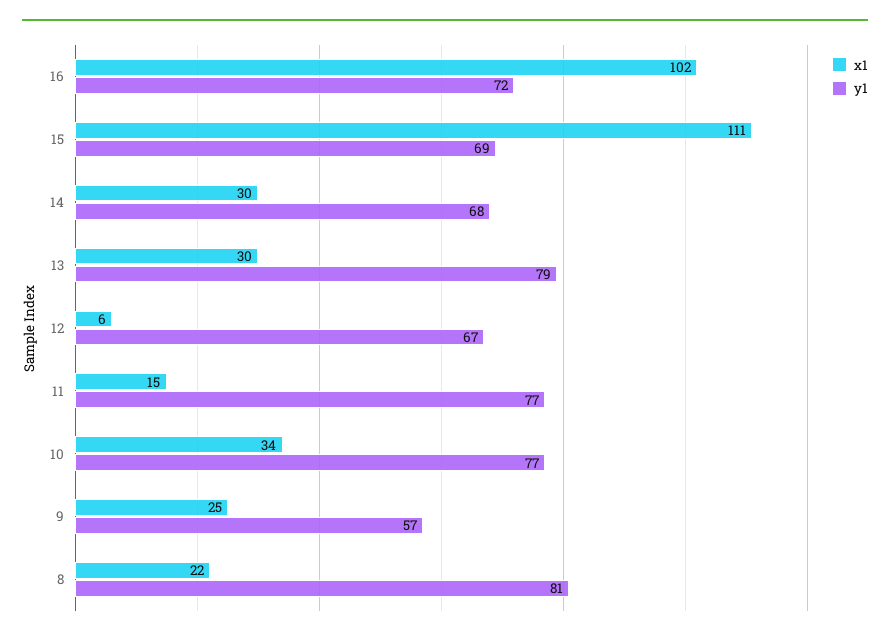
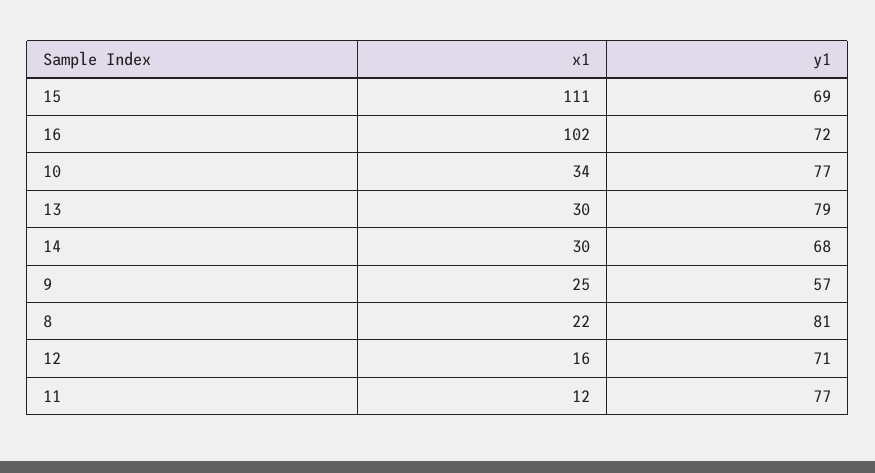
x1, 12: 6 -> 16
y1, 12: 67 -> 71
x1, 11: 15 -> 12

